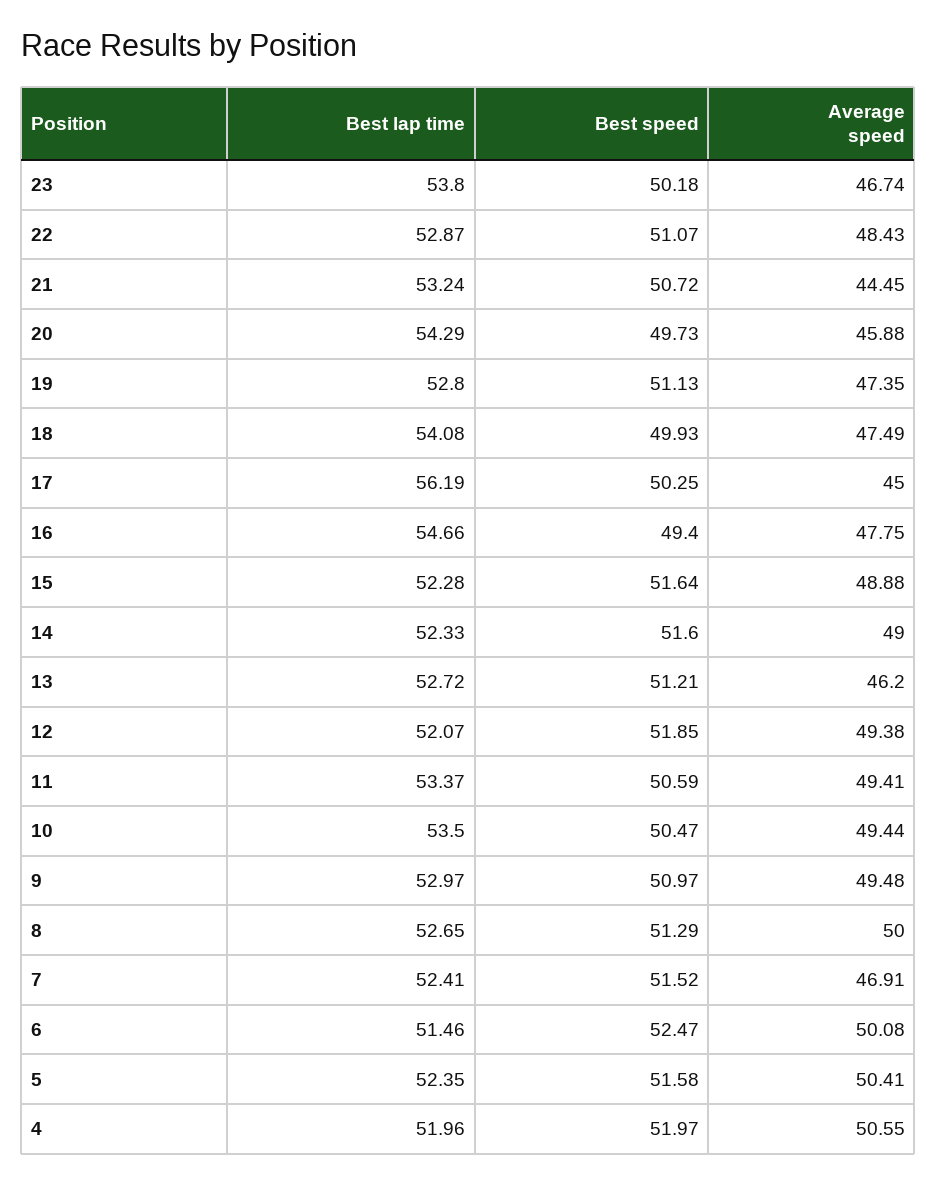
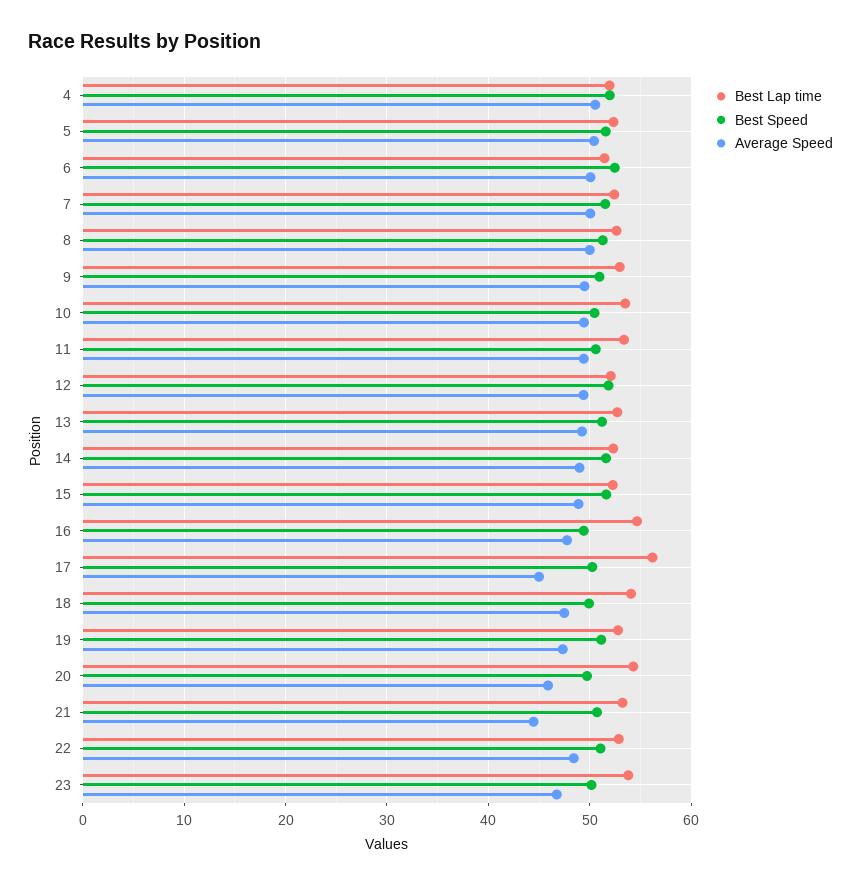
Average speed, 13: 46.2 -> 49
Average speed, 7: 46.91 -> 50

